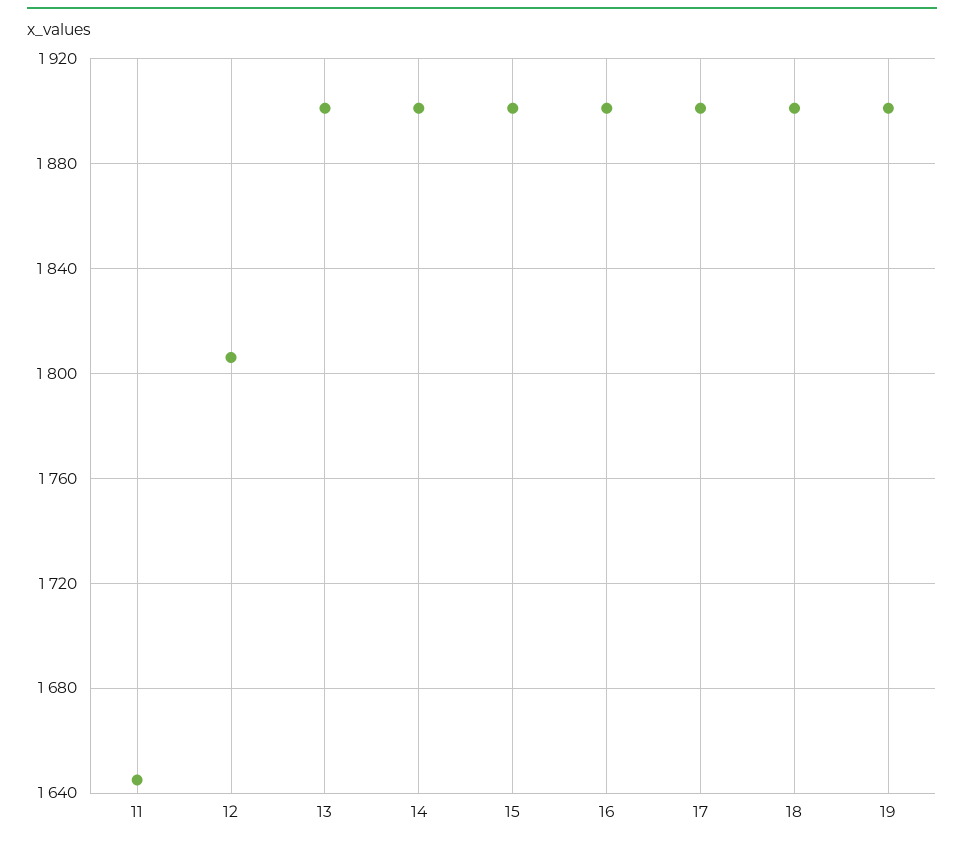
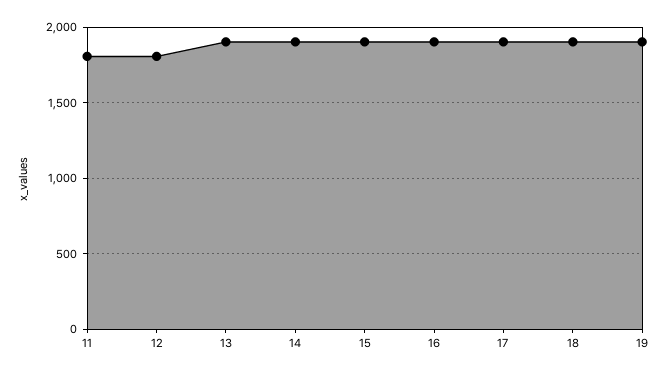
11: 1645 -> 1800

